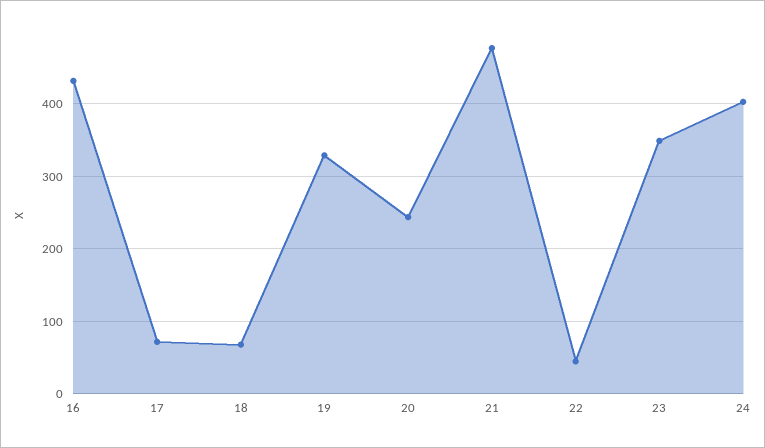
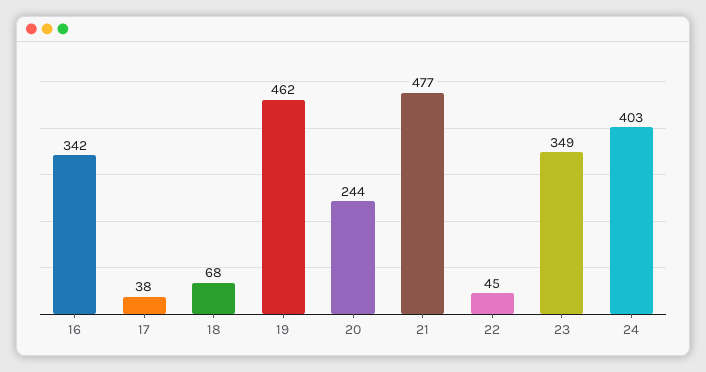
16: 430 -> 342
17: 70 -> 38
19: 330 -> 462

